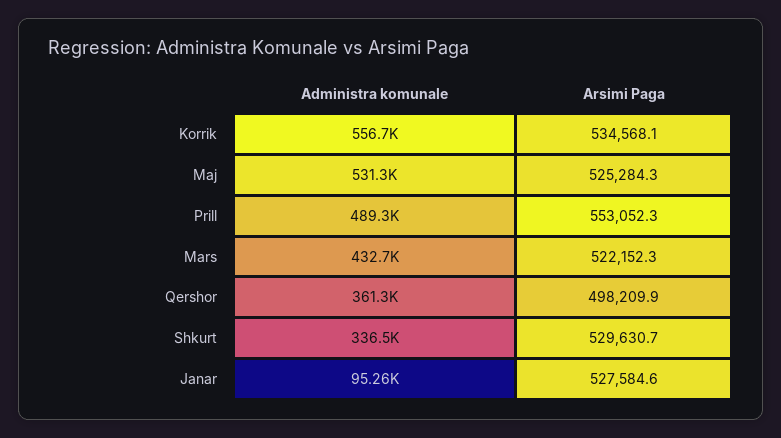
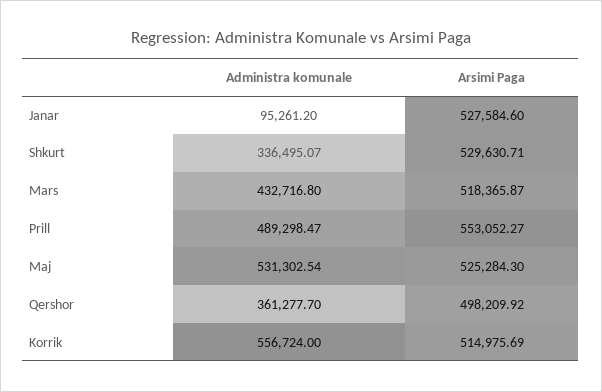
Arsimi Paga, Korrik: 534568.1 -> 514975.69
Arsimi Paga, Mars: 522152.3 -> 518365.87

